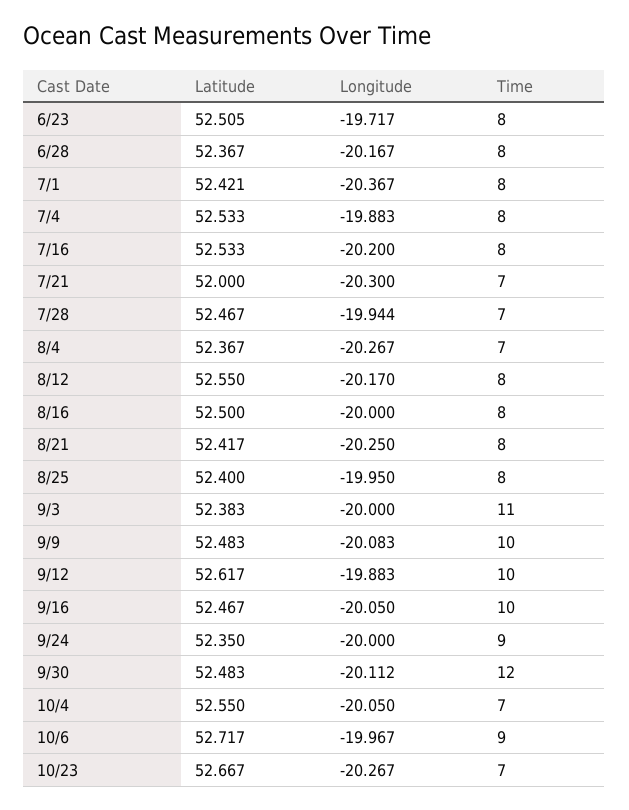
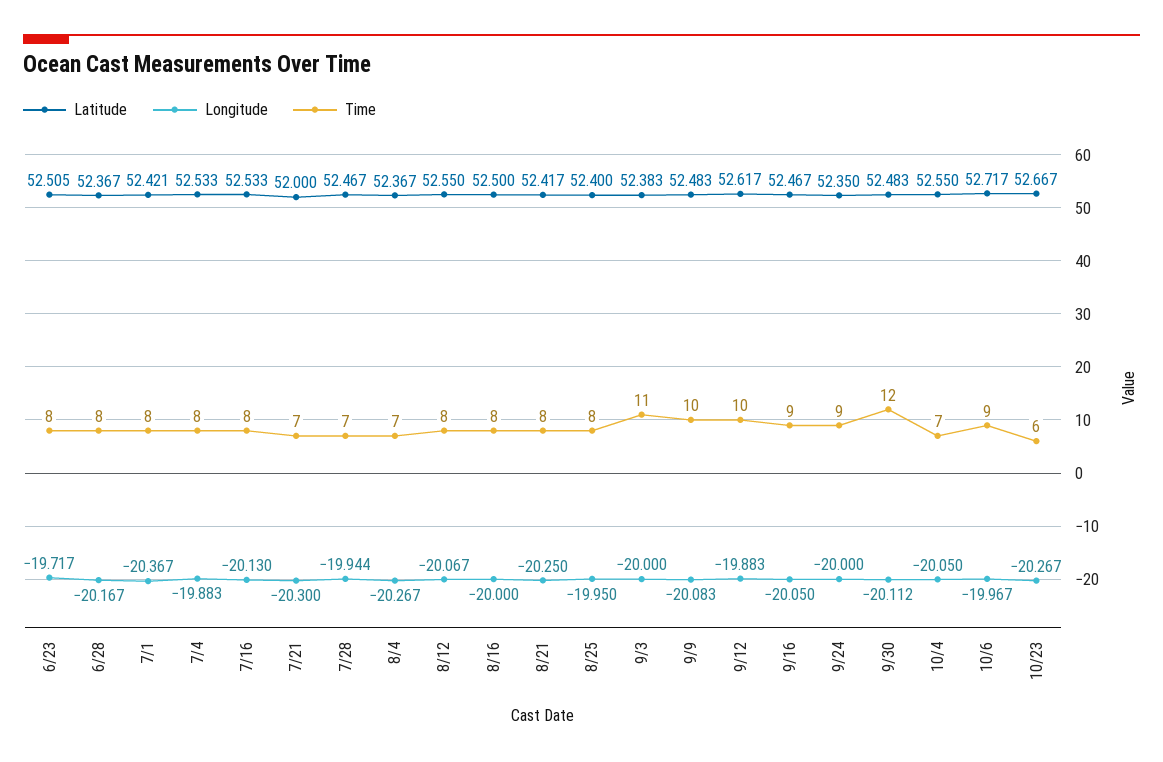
Longitude, 7/16: -20.2 -> -20.13
Longitude, 8/12: -20.17 -> -20.067
Time, 9/16: 10 -> 9
Time, 10/23: 7 -> 6

